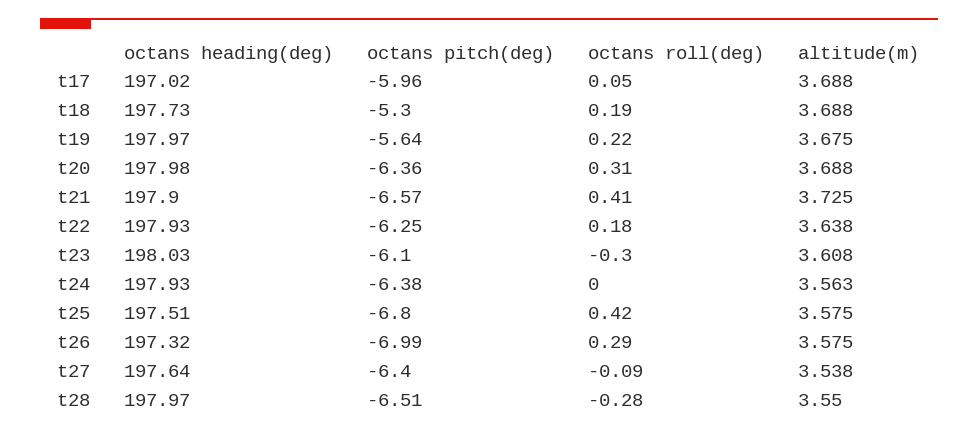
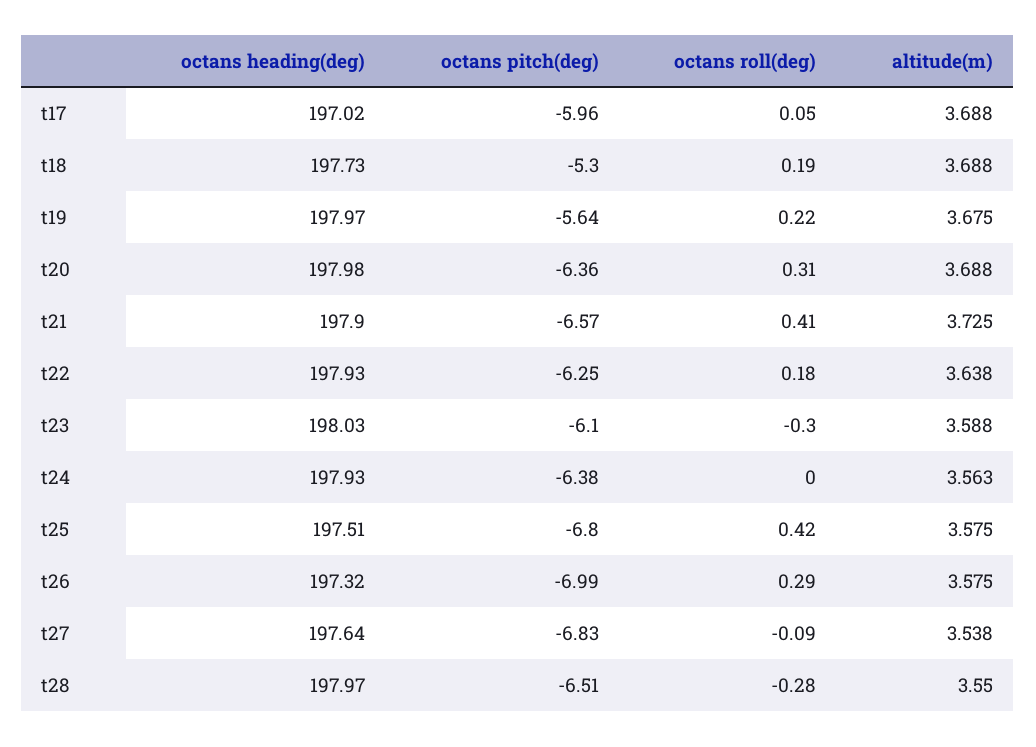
altitude(m), t23: 3.608 -> 3.588
octans pitch(deg), t27: -6.4 -> -6.83

